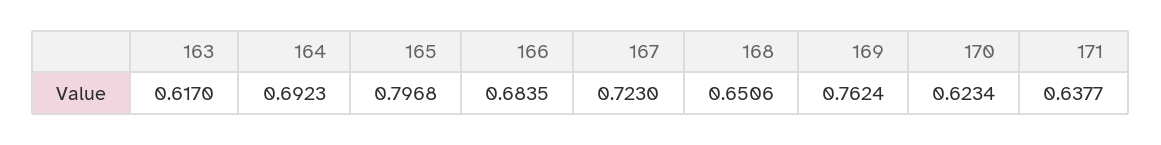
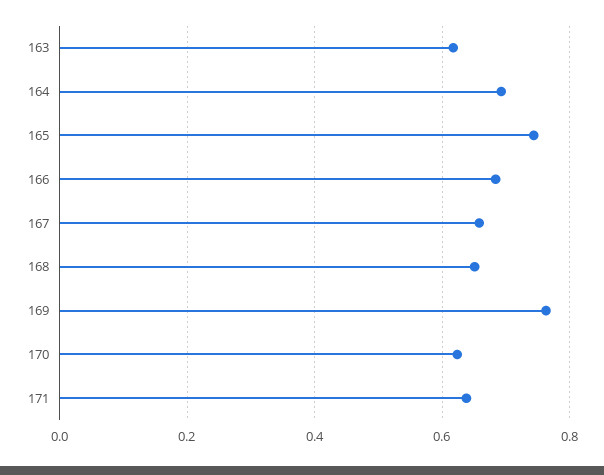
165: 0.7968 -> 0.74
167: 0.723 -> 0.66

